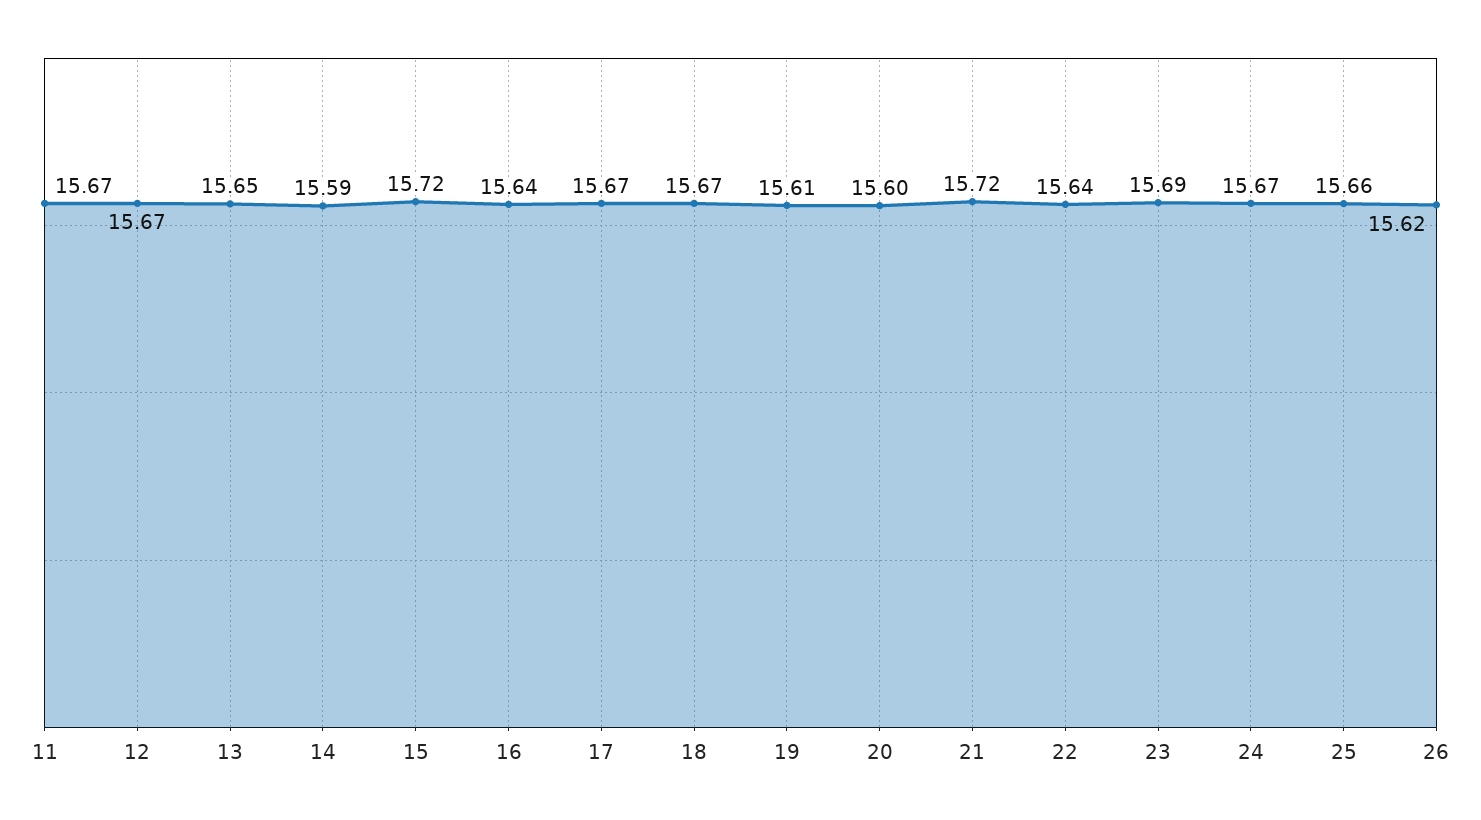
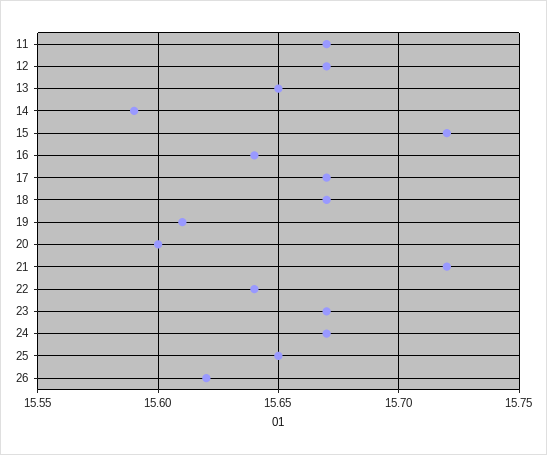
23: 15.69 -> 15.67
25: 15.66 -> 15.65

